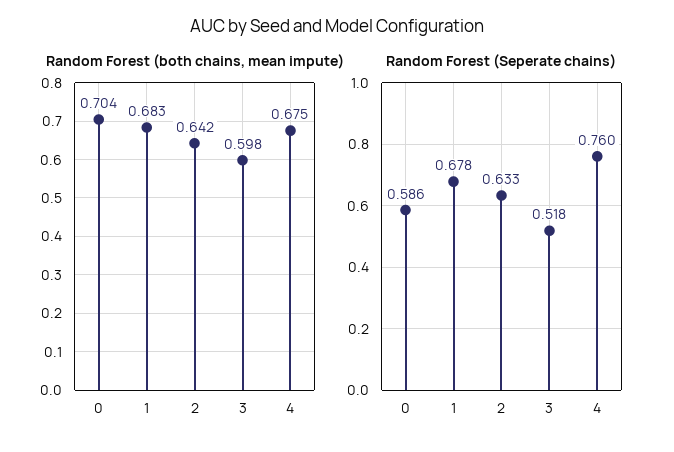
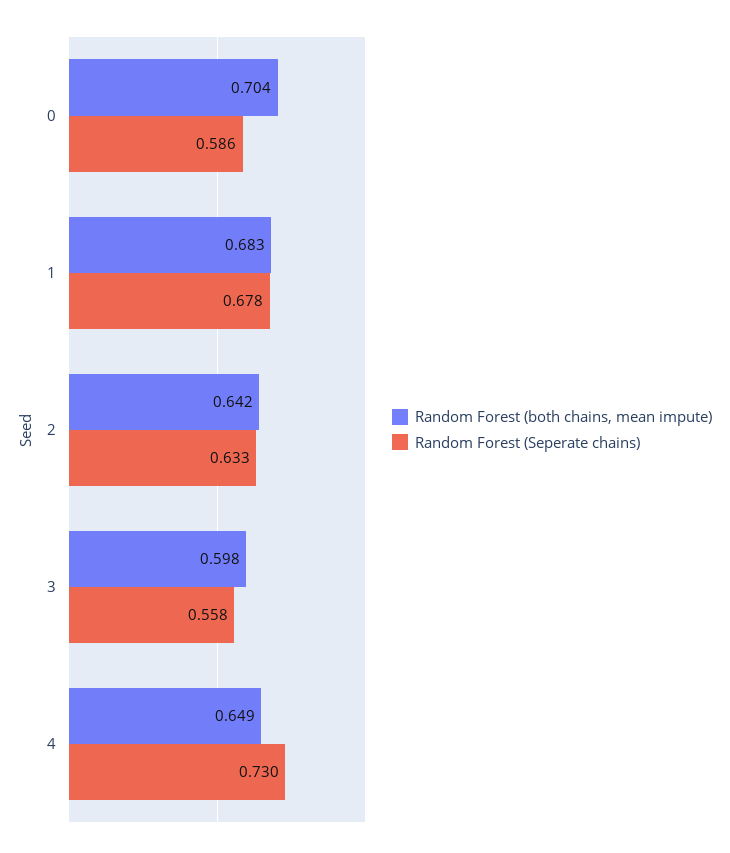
Random Forest (both chains, mean impute), 4: 0.675 -> 0.649
Random Forest (Seperate chains), 3: 0.518 -> 0.558
Random Forest (Seperate chains), 4: 0.76 -> 0.73

